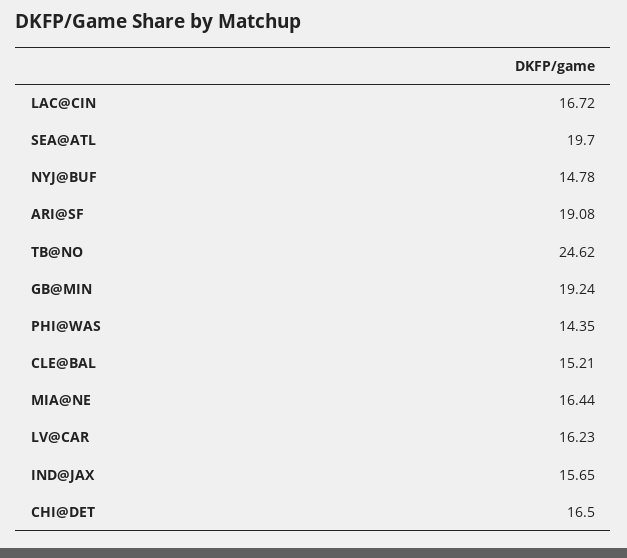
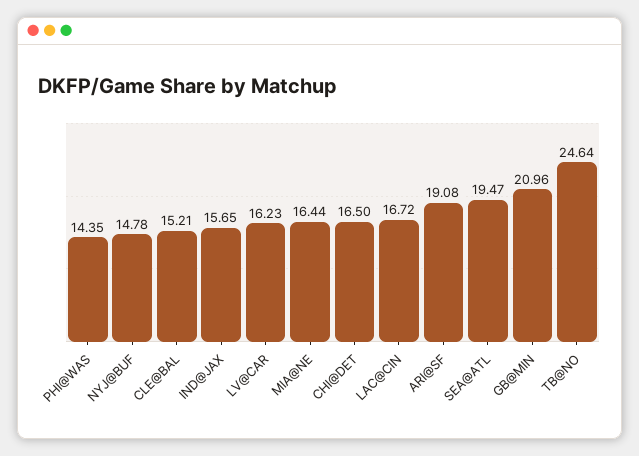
SEA@ATL: 19.7 -> 19.47
TB@NO: 24.62 -> 24.64
GB@MIN: 19.24 -> 20.96

